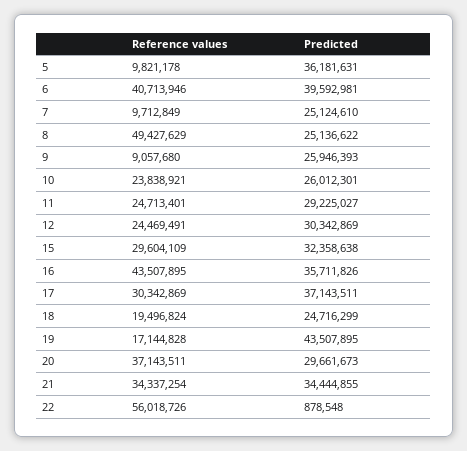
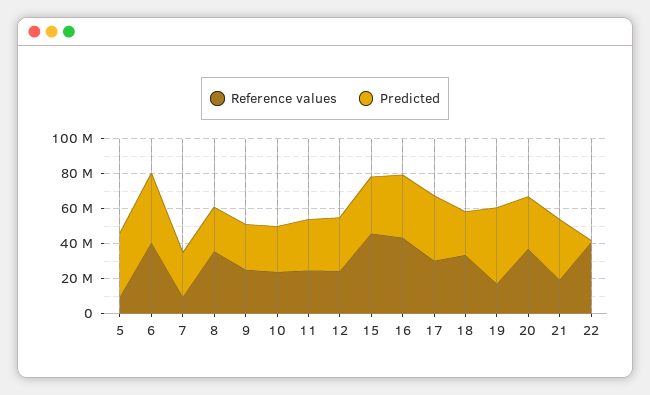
Reference values, 8: 49427629 -> 35000000
Reference values, 9: 9057680 -> 25000000
Reference values, 15: 29604109 -> 45000000
Reference values, 18: 19496824 -> 35000000
Reference values, 21: 34337254 -> 20000000
Reference values, 22: 56018726 -> 40000000

